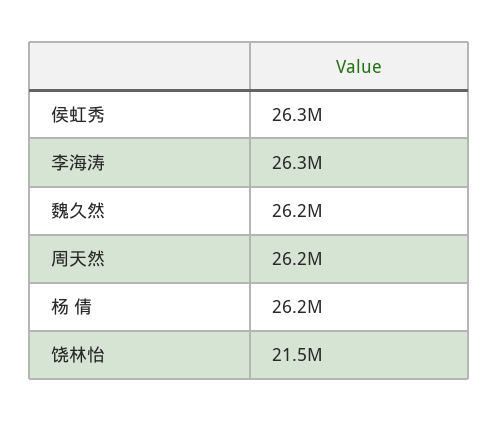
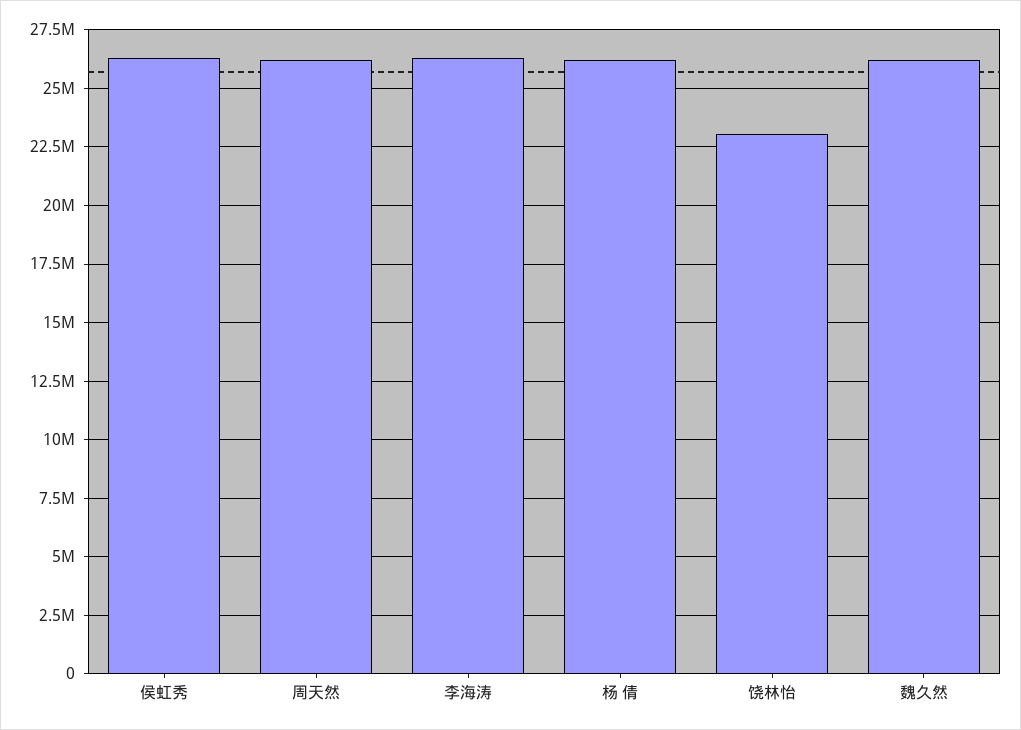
饶林怡: 21500000 -> 23000000

